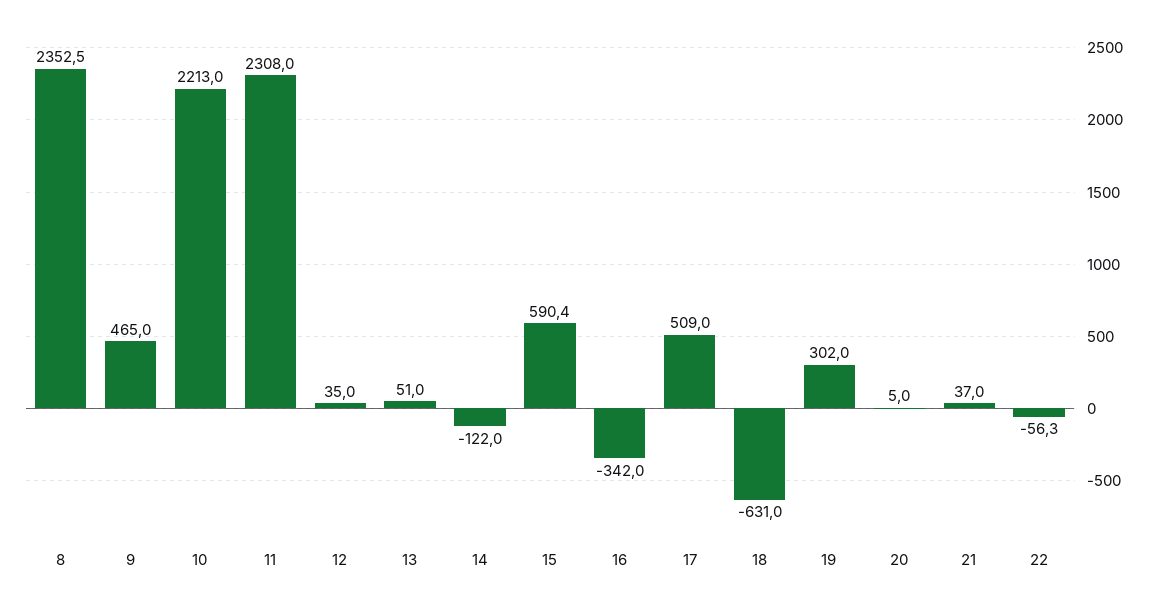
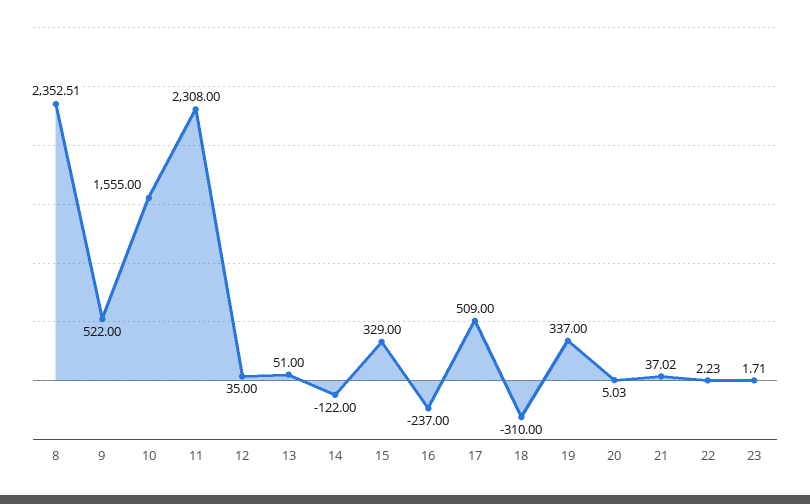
9: 465 -> 522
10: 2213 -> 1555
15: 590.4 -> 329
16: -342 -> -237
18: -631 -> -310
19: 302 -> 337
22: -56.3 -> 2.23
23: none -> 1.71

